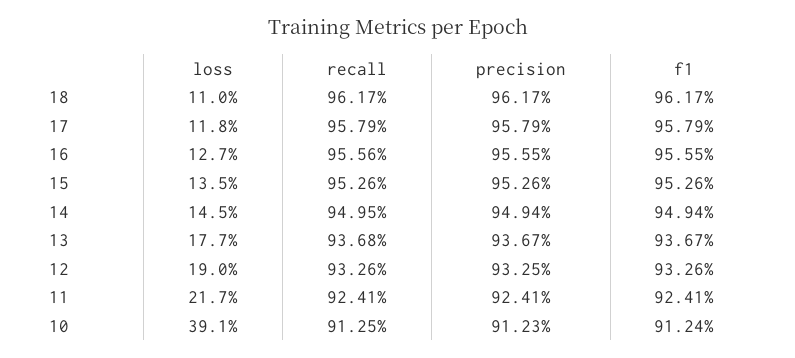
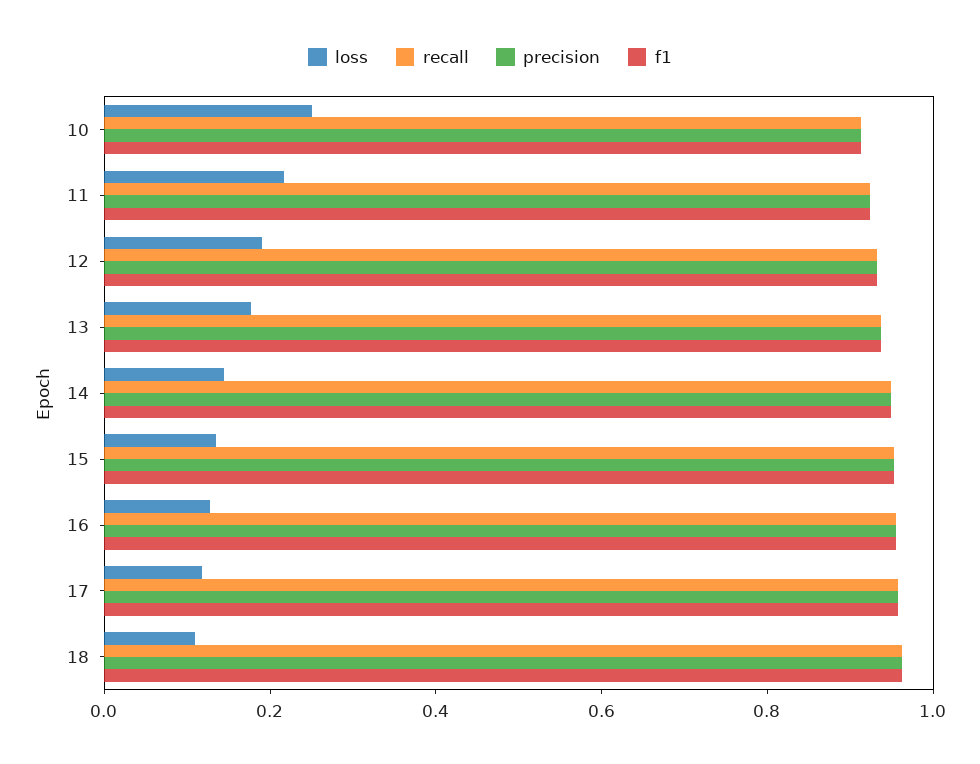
loss, 10: 0.391 -> 0.25

